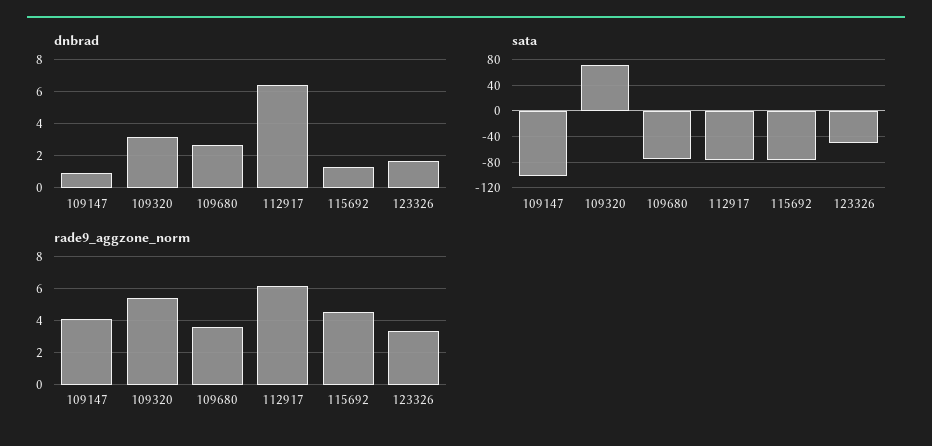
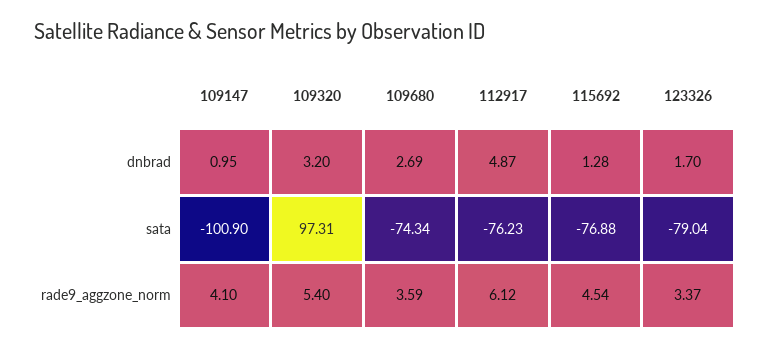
dnbrad, 112917: 6.5 -> 4.87
sata, 109320: 70 -> 97.31
sata, 123326: -50 -> -79.04

